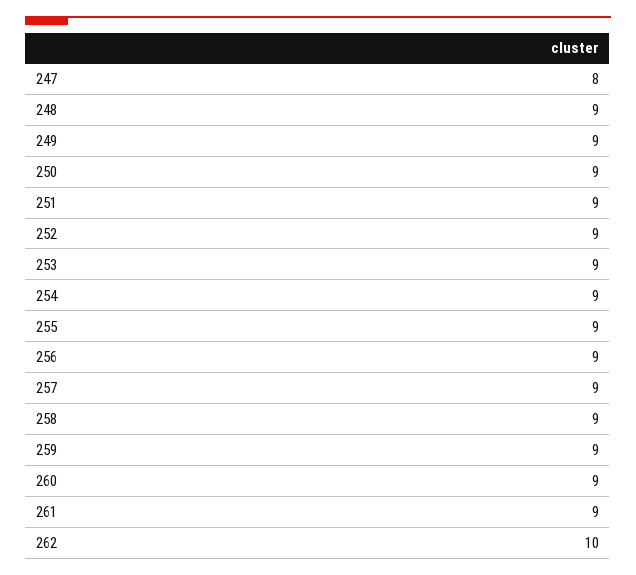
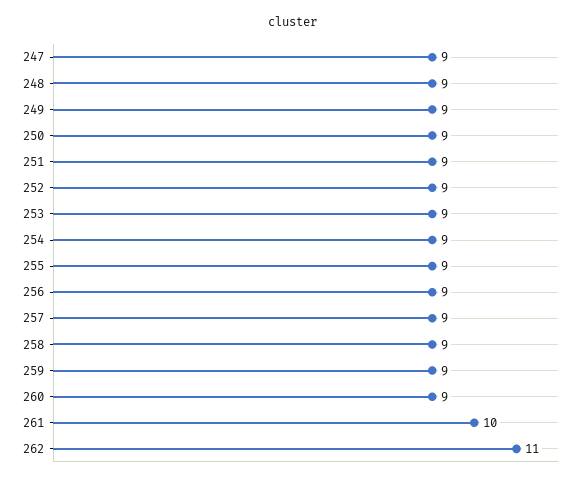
247: 8 -> 9
261: 9 -> 10
262: 10 -> 11

